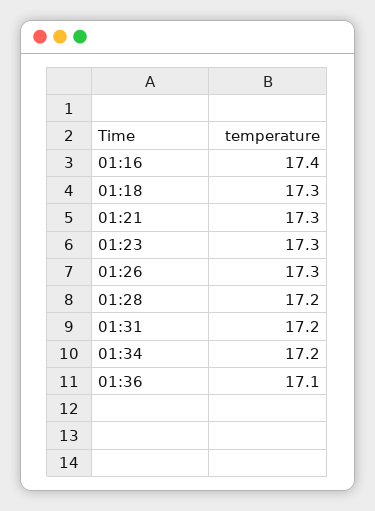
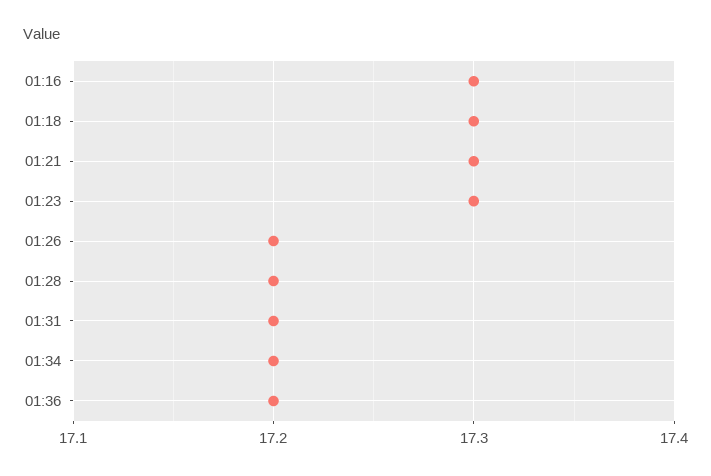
01:16: 17.4 -> 17.3
01:26: 17.3 -> 17.2
01:36: 17.1 -> 17.2

